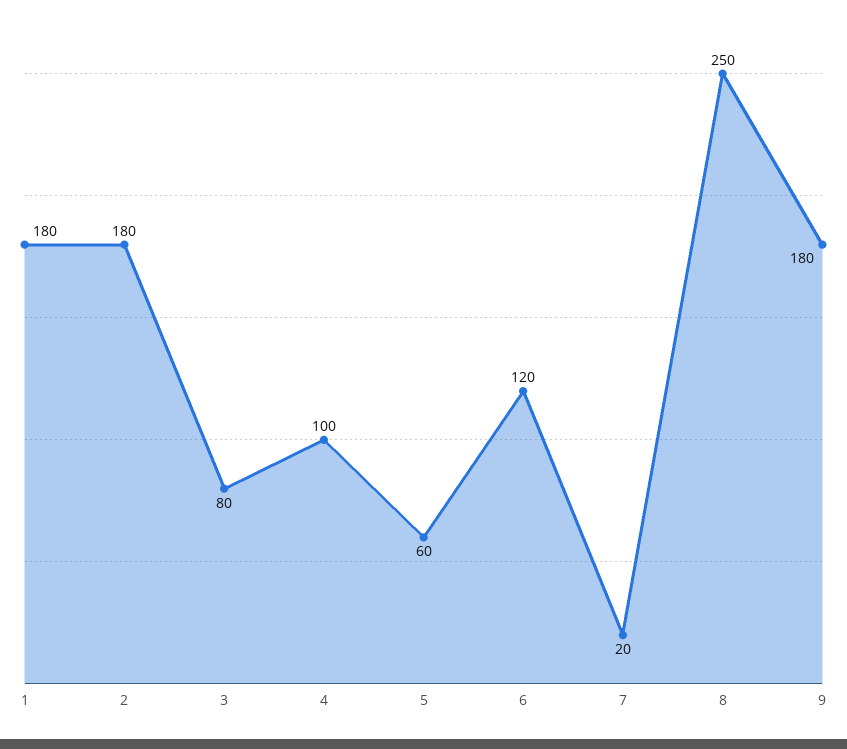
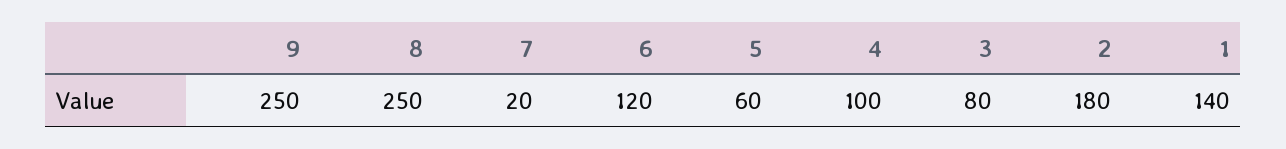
1: 180 -> 140
9: 180 -> 250

